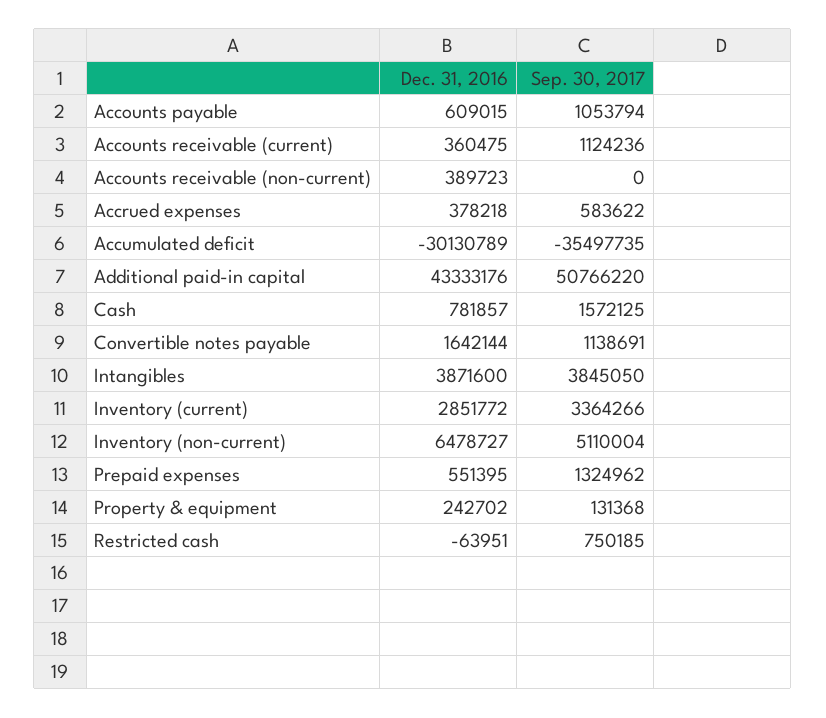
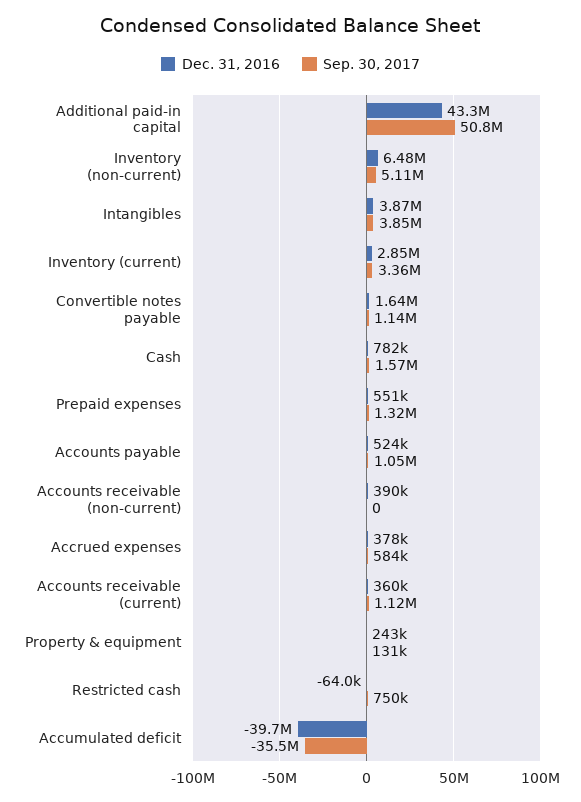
Dec. 31, 2016, Accounts payable: 609015 -> 524000
Dec. 31, 2016, Accumulated deficit: -30130789 -> -39700000

